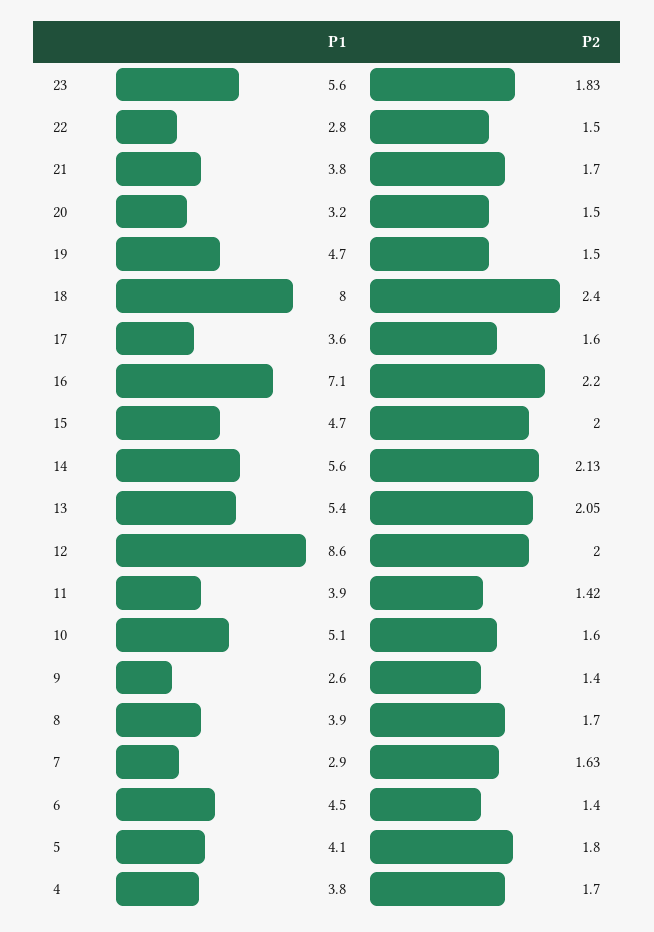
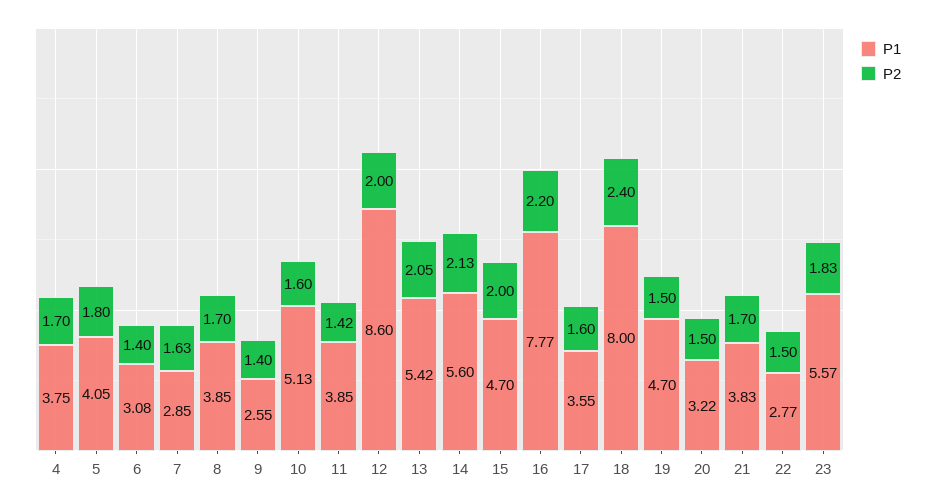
P1, 16: 7.1 -> 7.77
P1, 6: 4.5 -> 3.08

